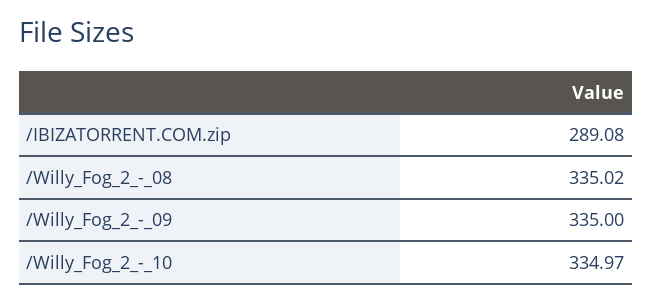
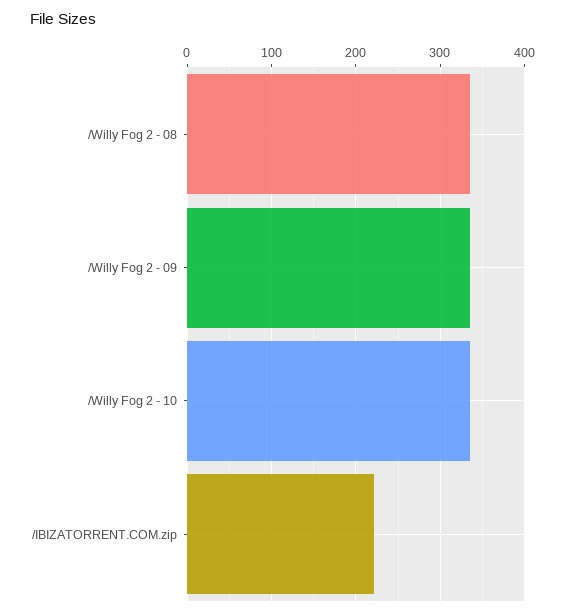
/IBIZATORRENT.COM.zip: 289.08 -> 220

